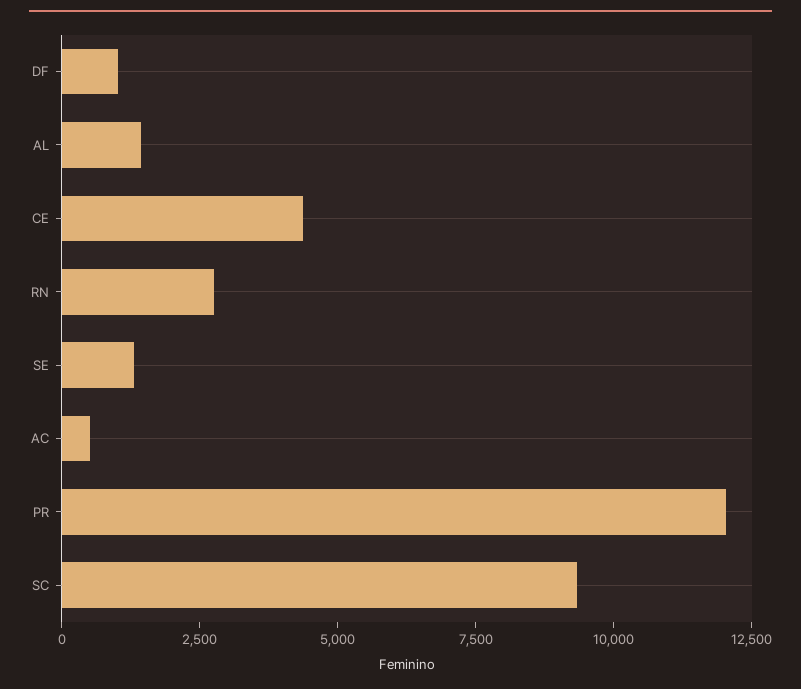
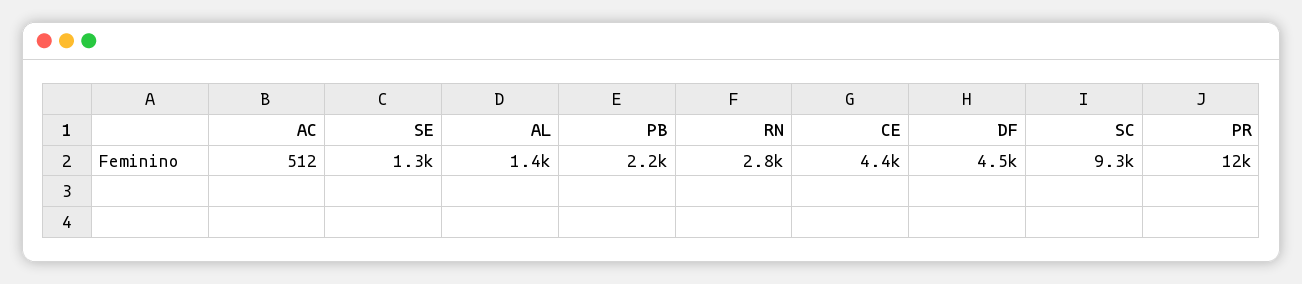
DF: 1000 -> 4500
PB: none -> 2200

